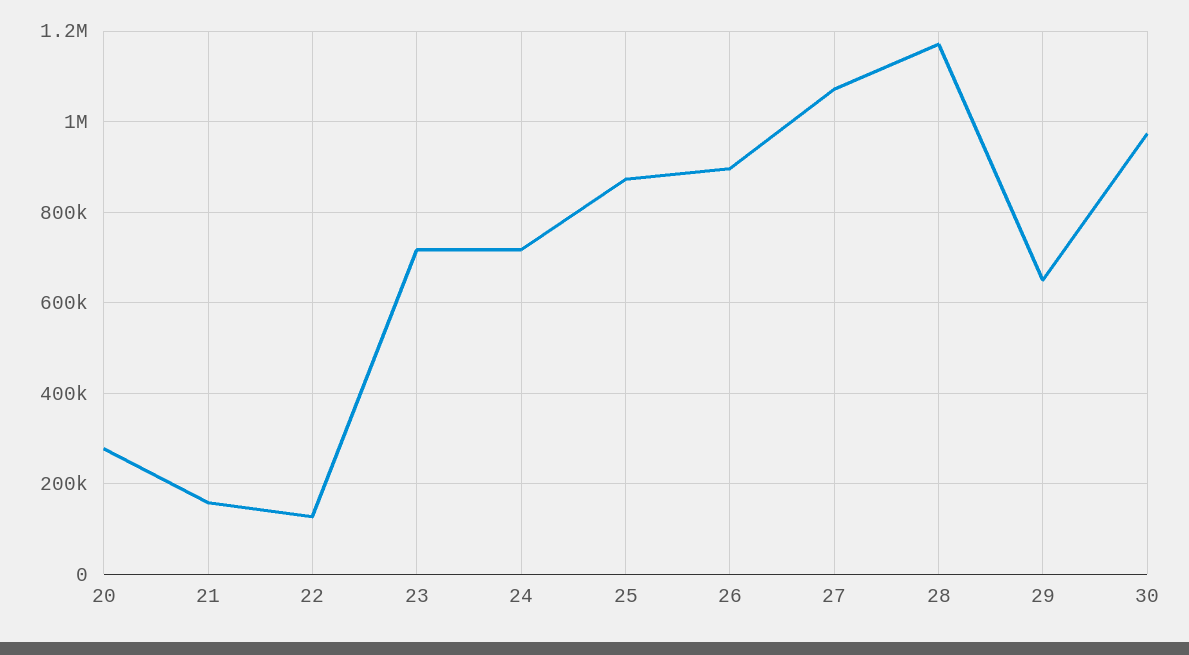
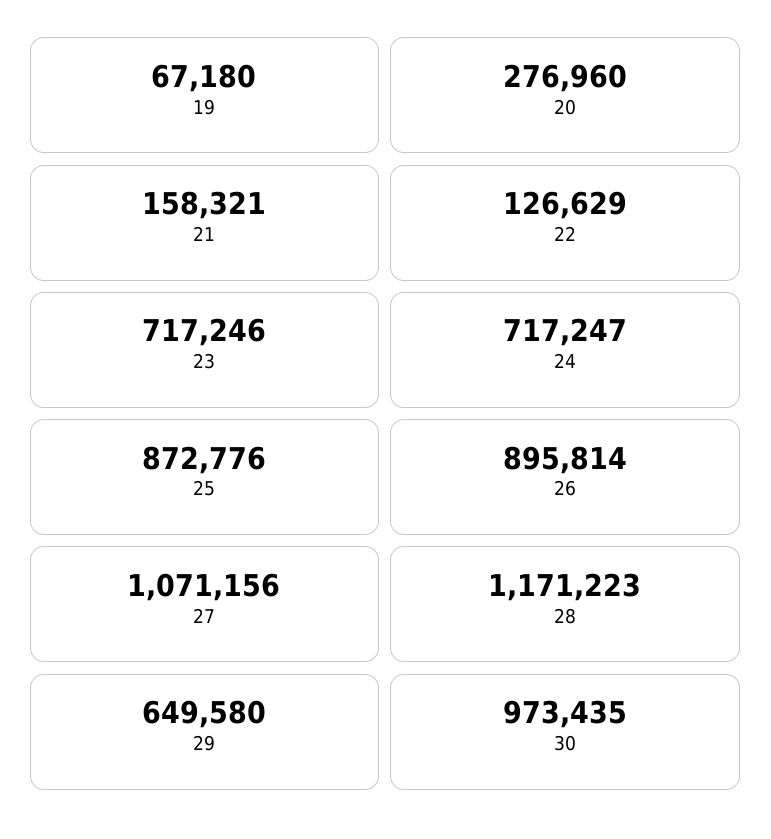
19: none -> 67180

